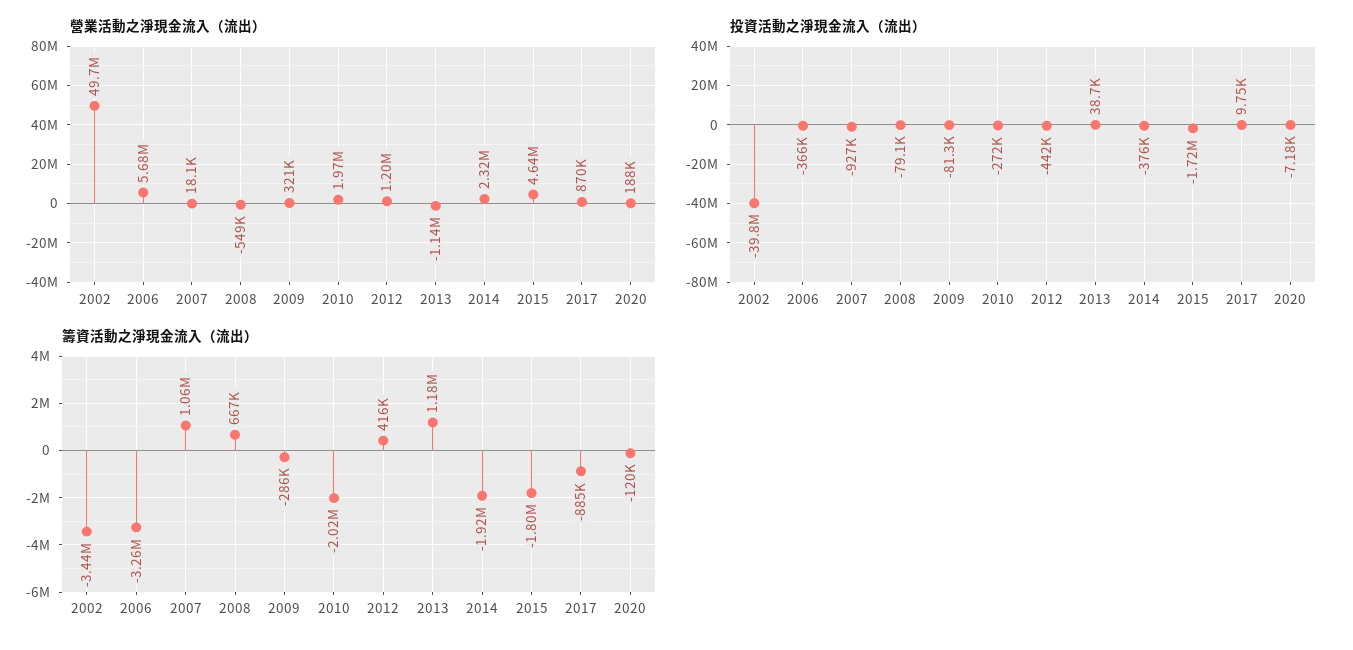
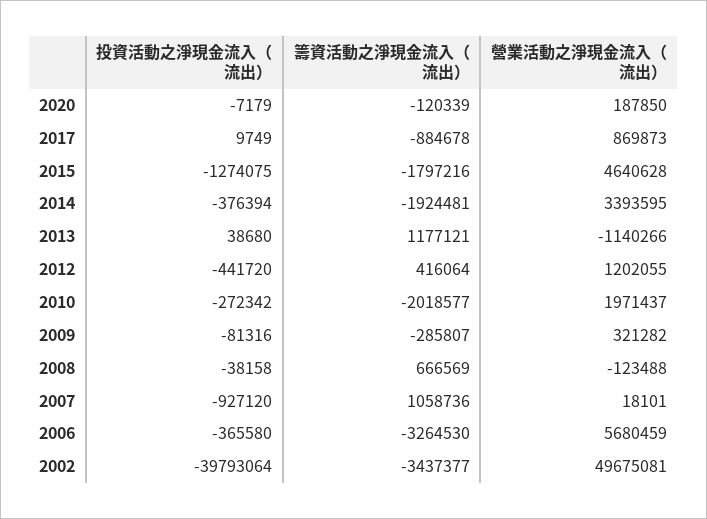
營業活動之淨現金流入（流出）, 2008: -549000 -> -123488
營業活動之淨現金流入（流出）, 2014: 2320000 -> 3393595
投資活動之淨現金流入（流出）, 2008: -79100 -> -38158
投資活動之淨現金流入（流出）, 2015: -1720000 -> -1274075

